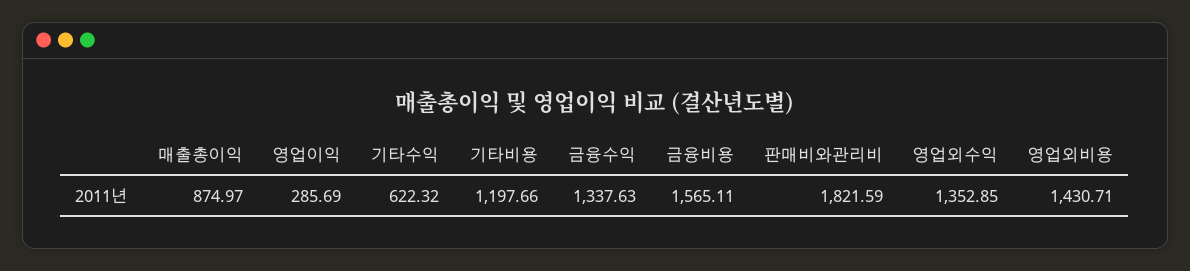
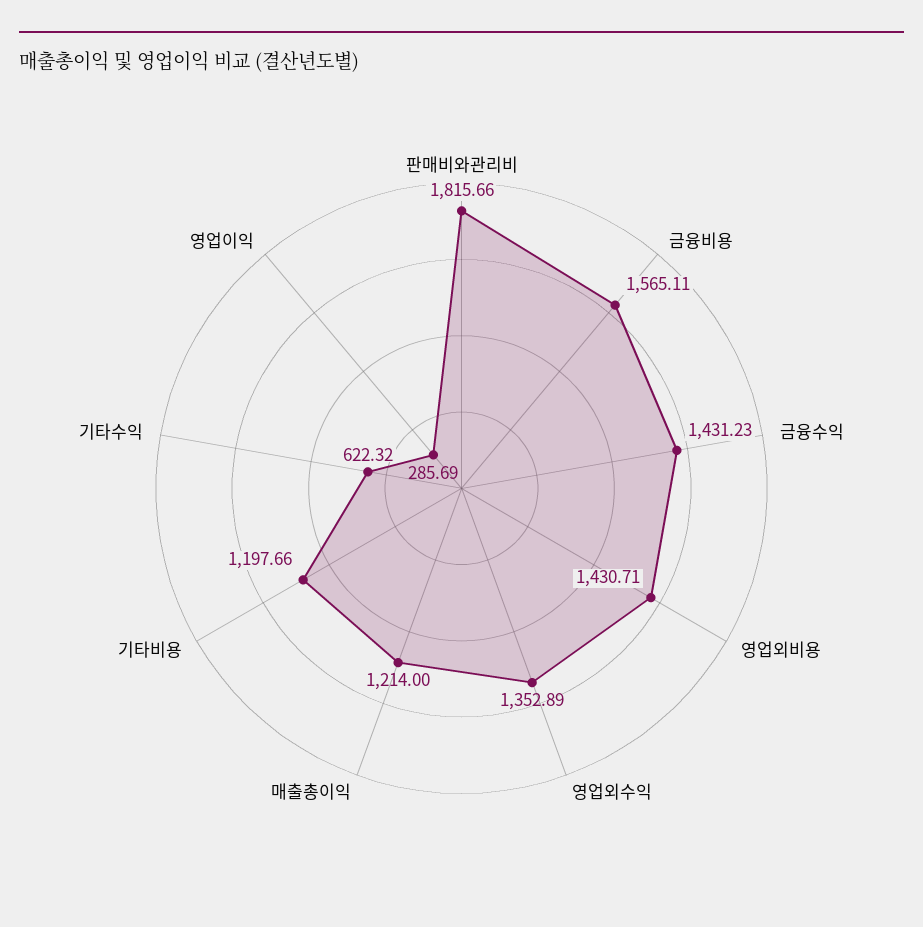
매출총이익: 874.97 -> 1214
금융수익: 1337.63 -> 1431.23
판매비와관리비: 1821.59 -> 1815.66
영업외수익: 1352.85 -> 1352.89

